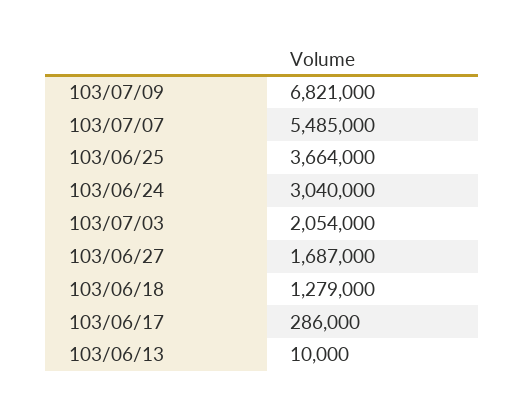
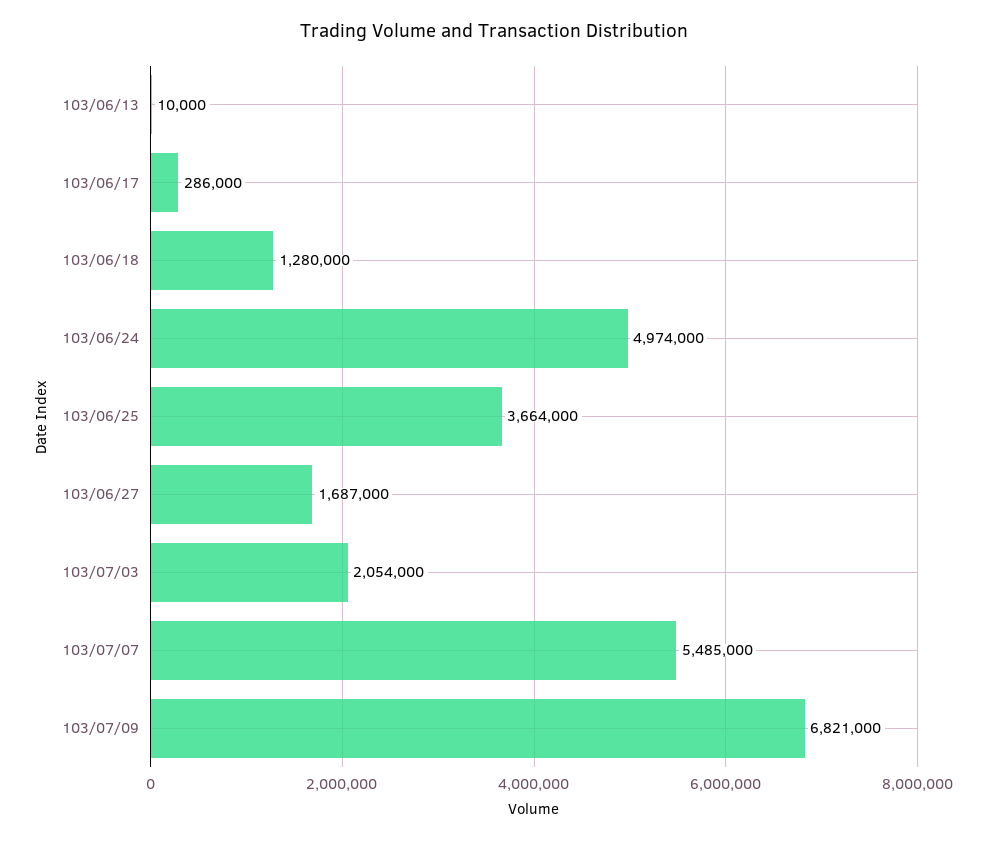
103/06/24: 3040000 -> 4974000
103/06/18: 1279000 -> 1280000

